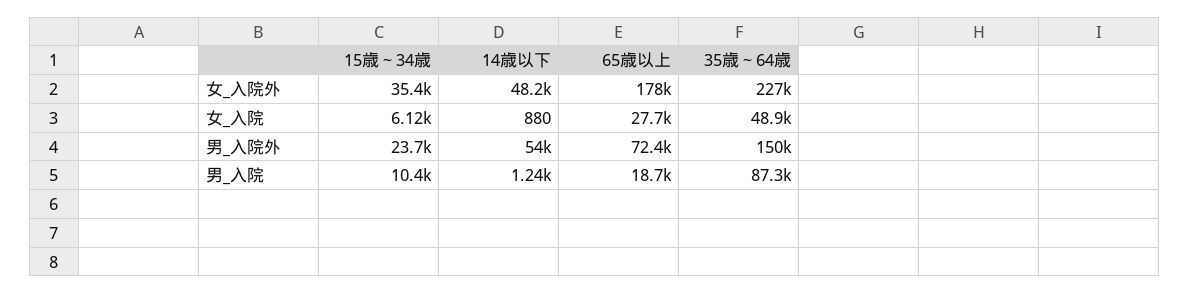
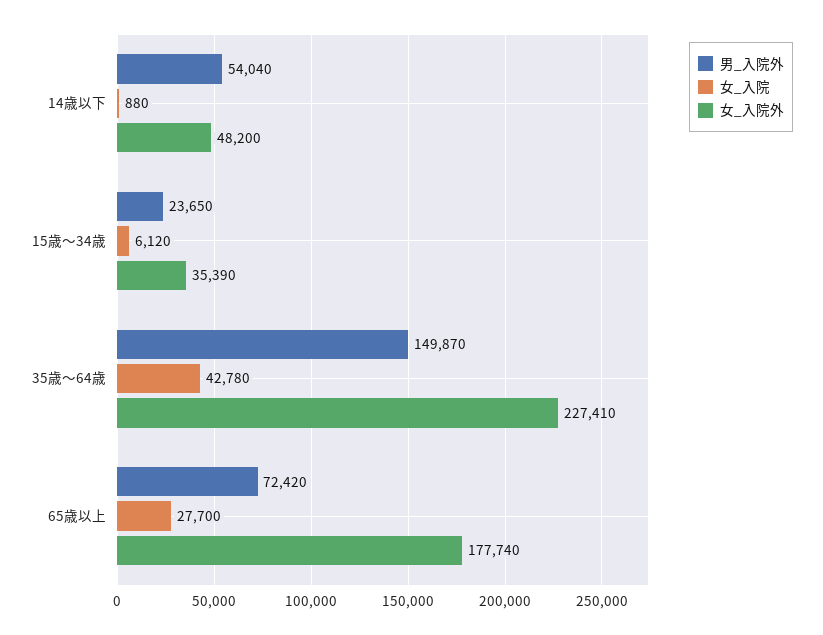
女_入院, 35歳～64歳: 48900 -> 42780
男_入院, 15歳～34歳: 10400 -> none
男_入院, 14歳以下: 1240 -> none
男_入院, 65歳以上: 18700 -> none
男_入院, 35歳～64歳: 87300 -> none

